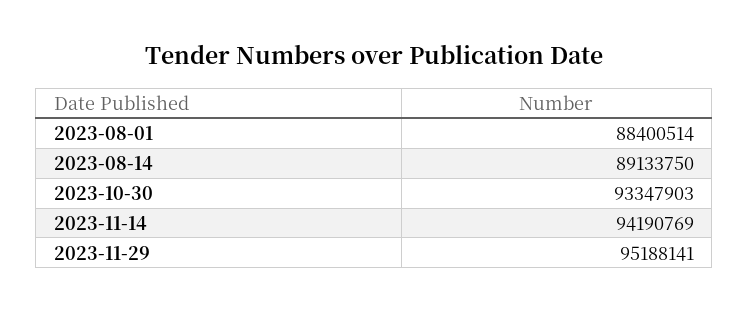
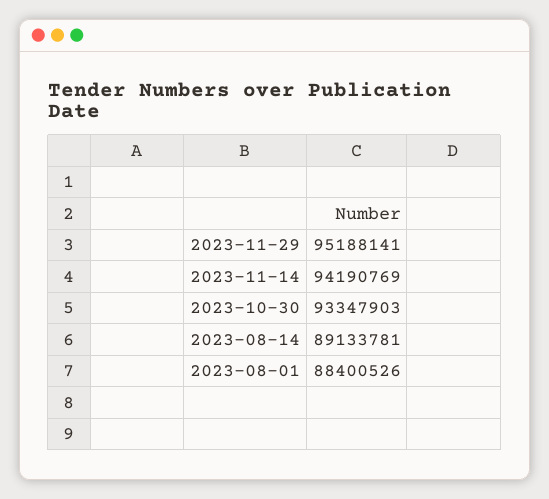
2023-08-01: 88400514 -> 88400526
2023-08-14: 89133750 -> 89133781

